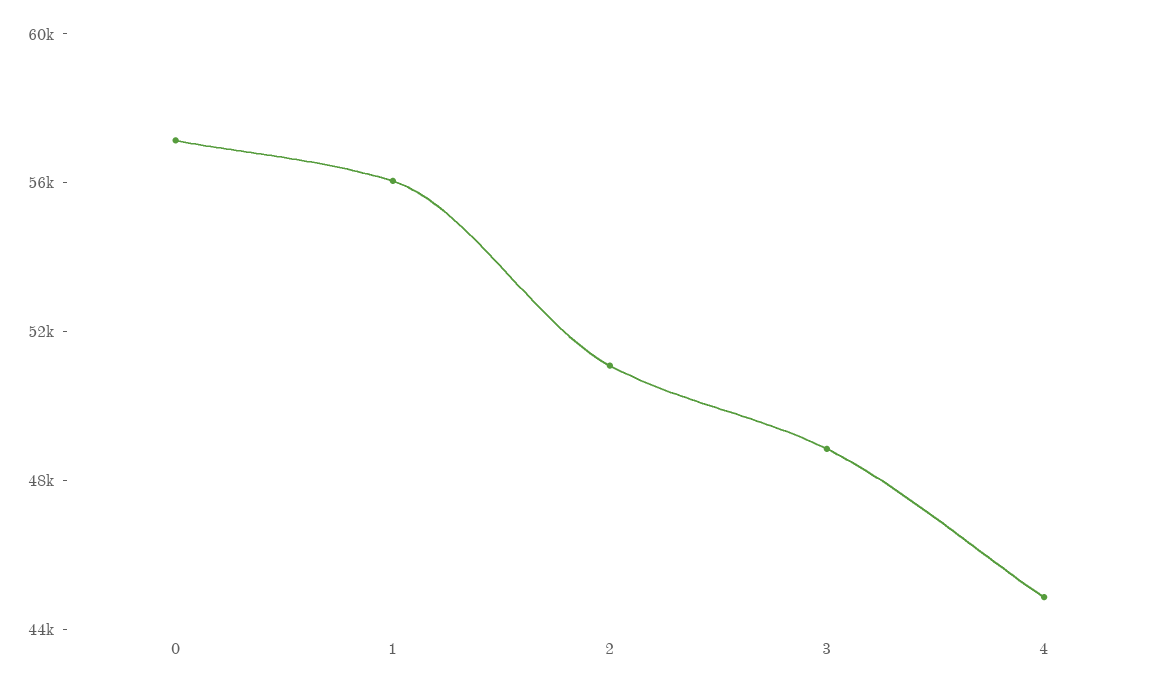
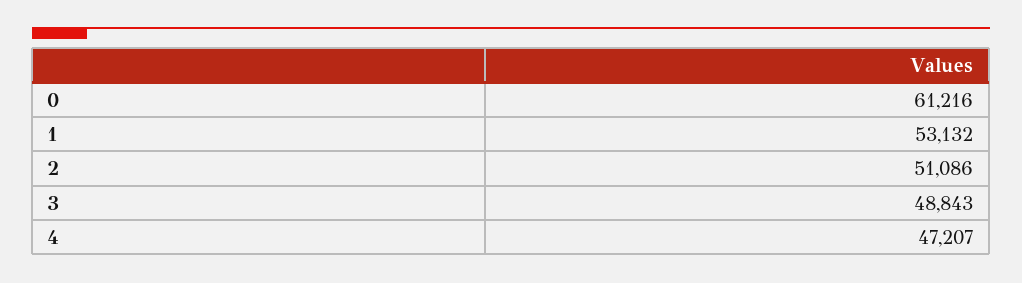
0: 57000 -> 61216
1: 56000 -> 53132
4: 45000 -> 47207

